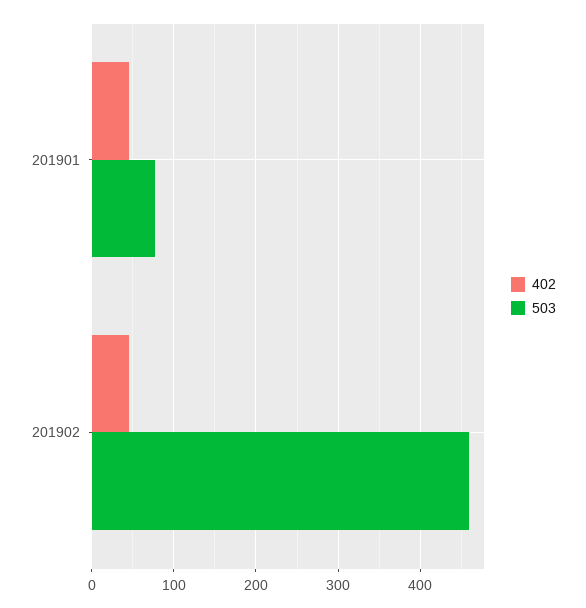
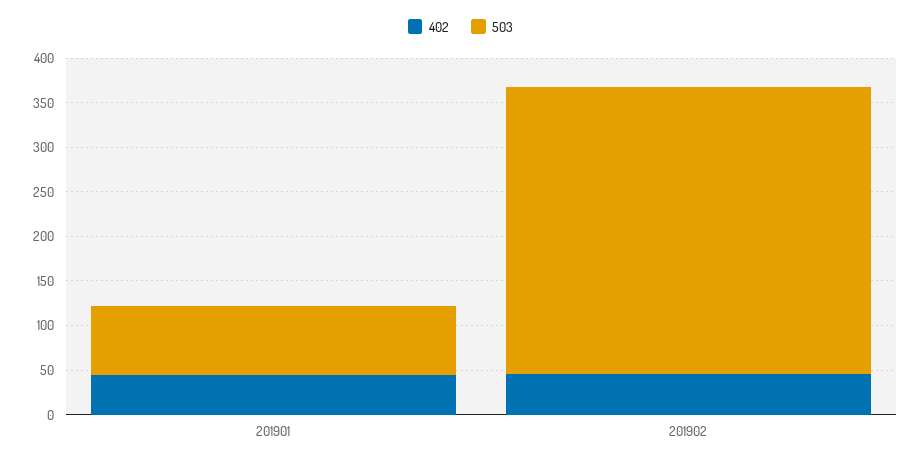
503, 201902: 460 -> 320

